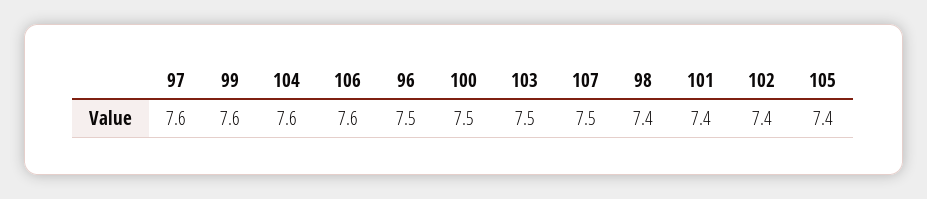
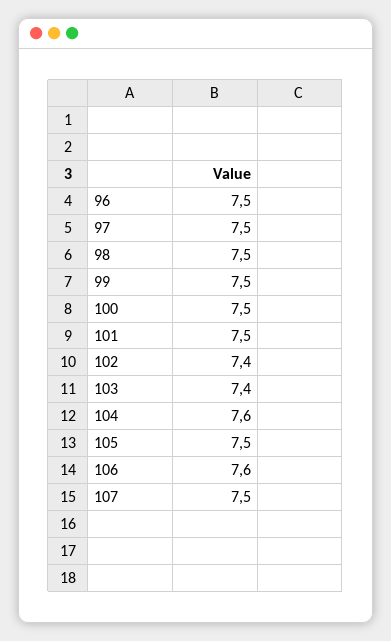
97: 7.6 -> 7.5
99: 7.6 -> 7.5
103: 7.5 -> 7.4
98: 7.4 -> 7.5
101: 7.4 -> 7.5
105: 7.4 -> 7.5

